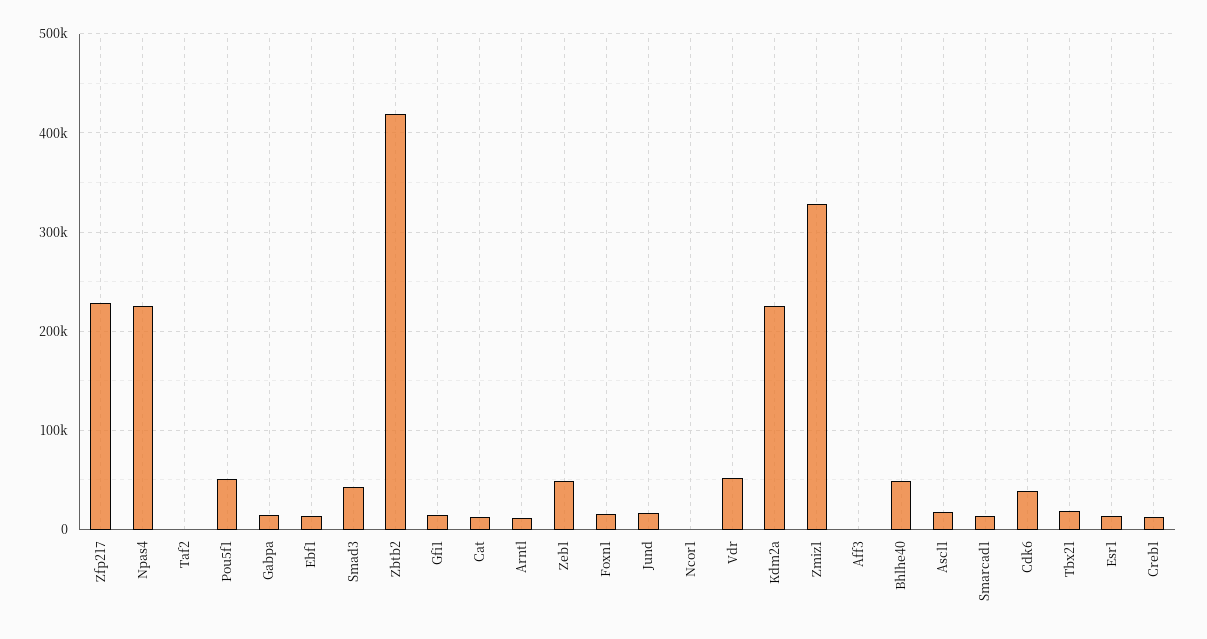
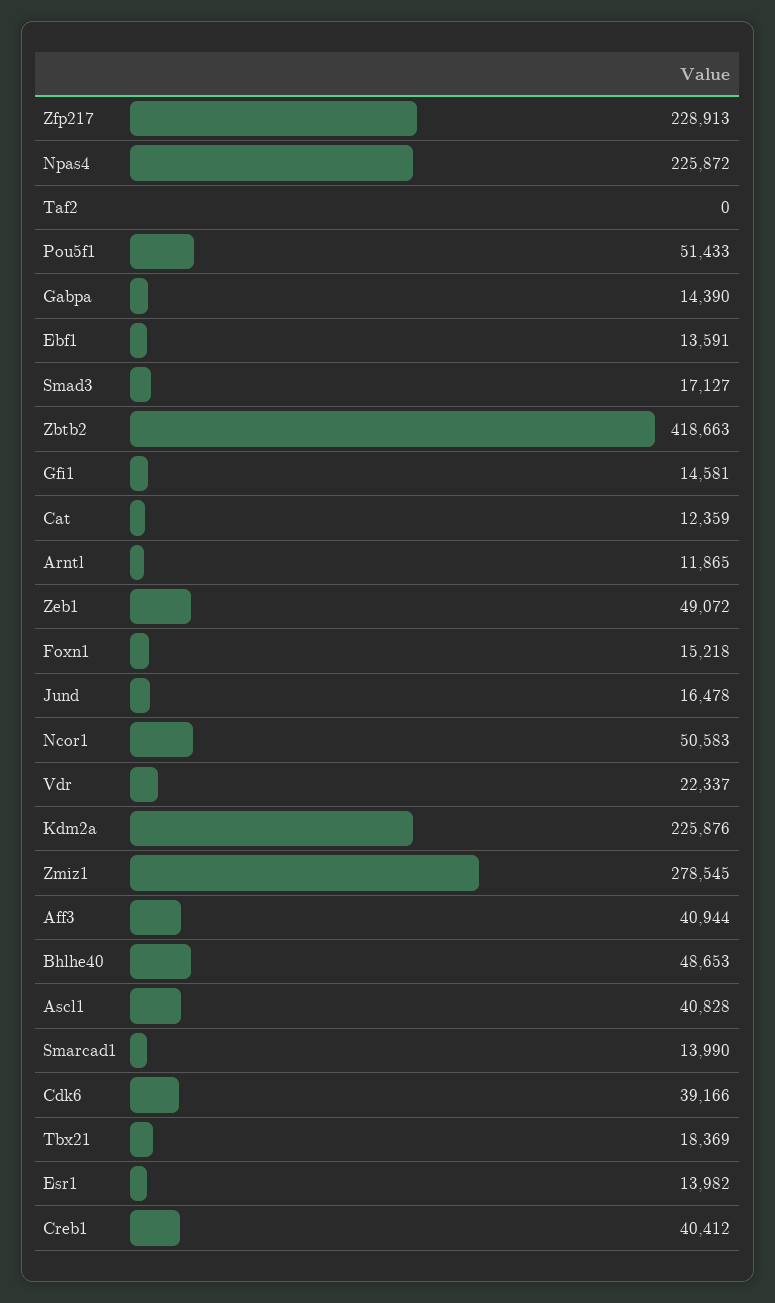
Smad3: 40000 -> 17127
Ncor1: 0 -> 50583
Vdr: 50000 -> 22337
Zmiz1: 330000 -> 278545
Aff3: 0 -> 40944
Ascl1: 20000 -> 40828
Creb1: 10000 -> 40412

